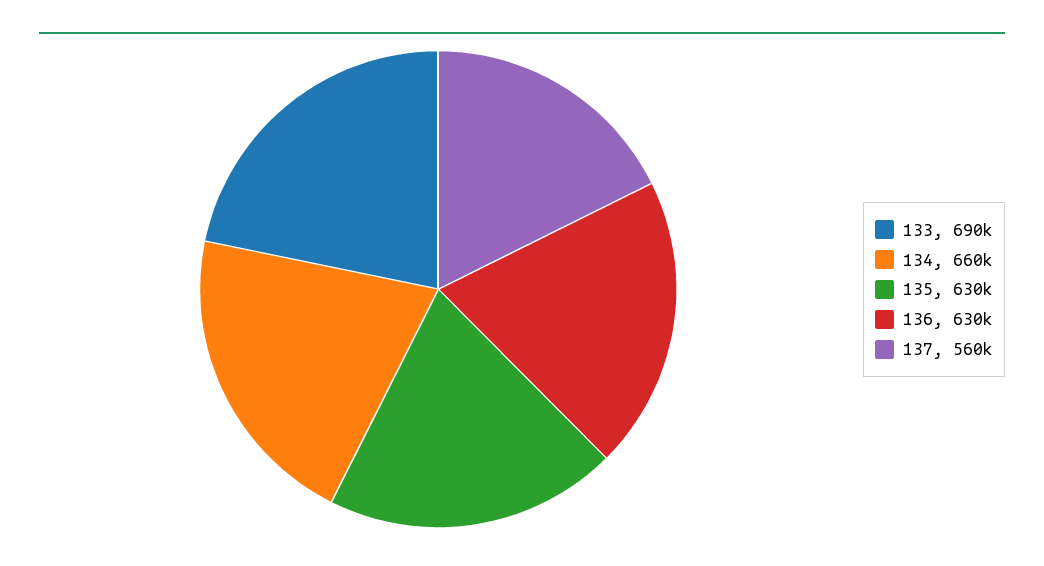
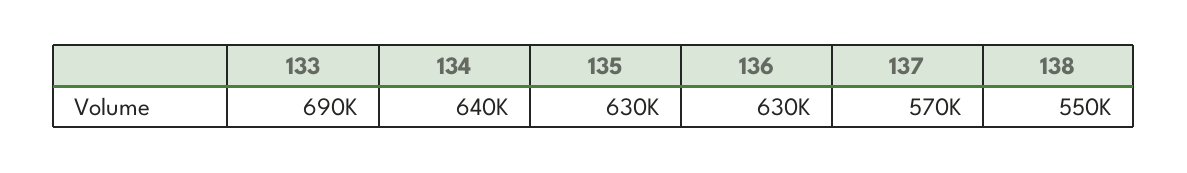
134: 660000 -> 640000
137: 560000 -> 570000
138: none -> 550000

